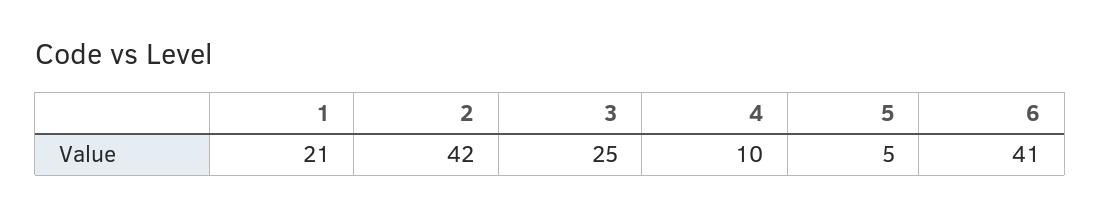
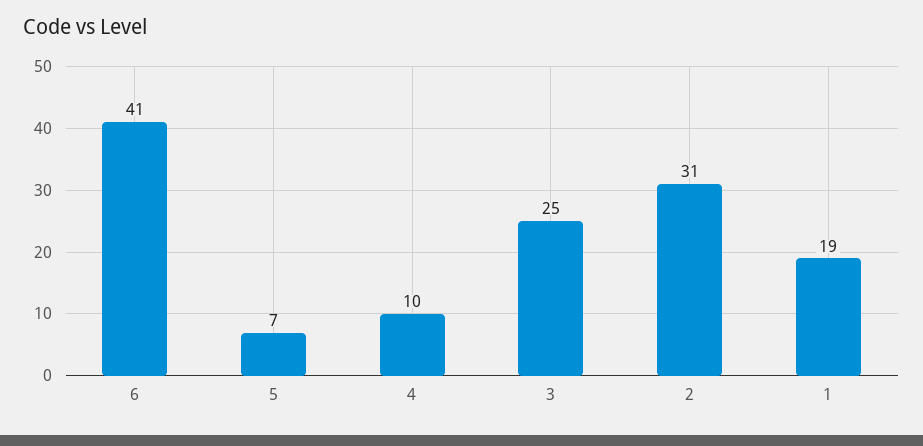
1: 21 -> 19
2: 42 -> 31
5: 5 -> 7

